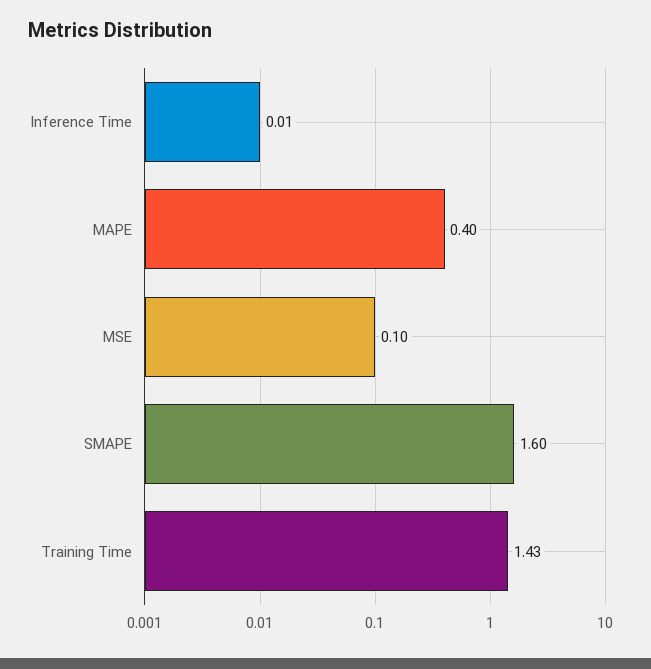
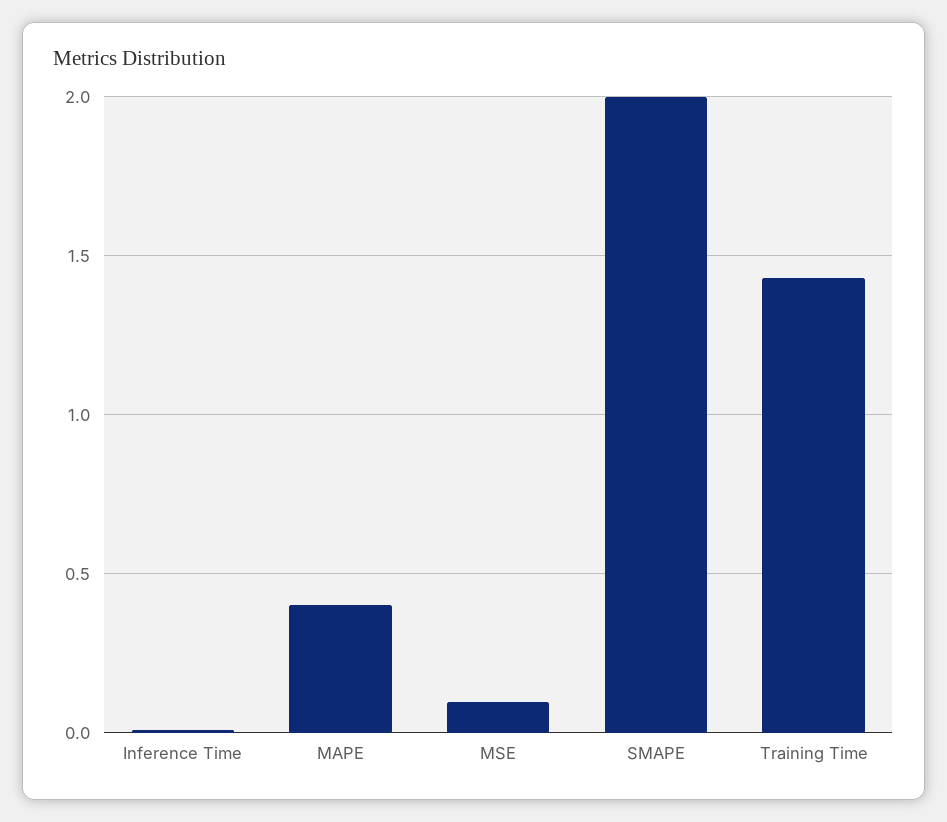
SMAPE: 1.6 -> 2

